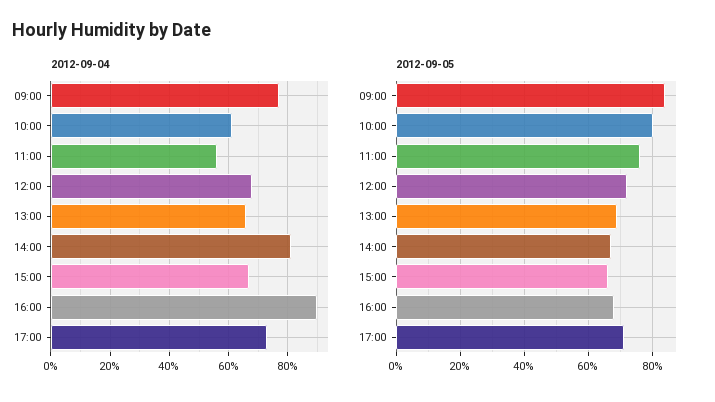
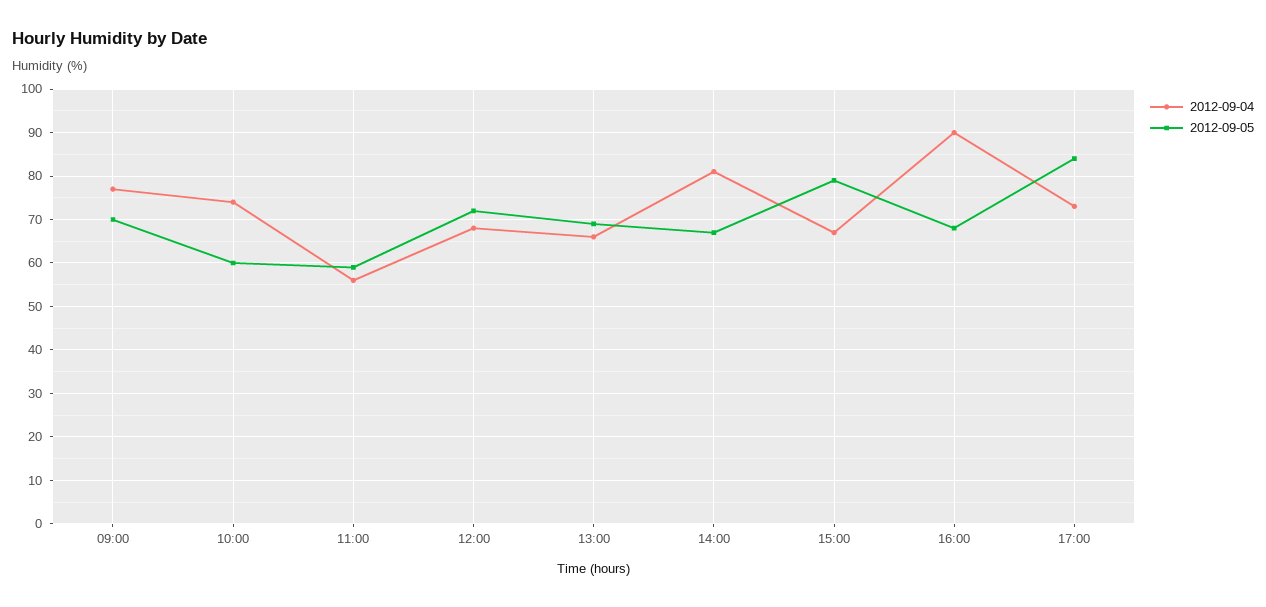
2012-09-04, 10:00: 60 -> 75
2012-09-05, 09:00: 85 -> 70
2012-09-05, 10:00: 80 -> 60
2012-09-05, 11:00: 75 -> 60
2012-09-05, 15:00: 65 -> 80
2012-09-05, 17:00: 70 -> 85

